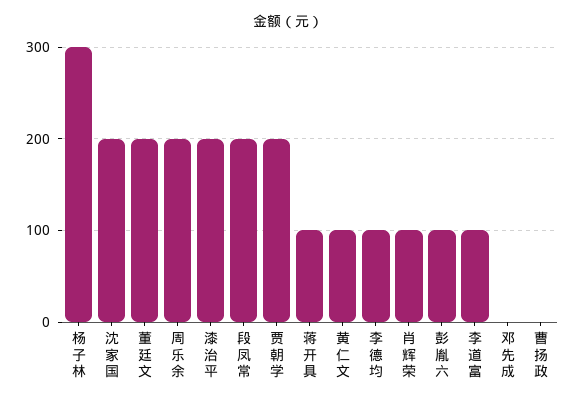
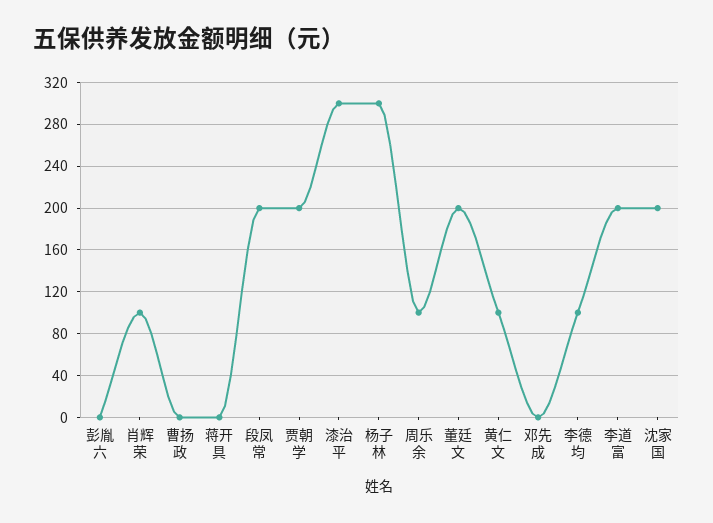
周乐余: 200 -> 100
漆治平: 200 -> 300
蒋开具: 100 -> 0
彭胤六: 100 -> 0
李道富: 100 -> 200

